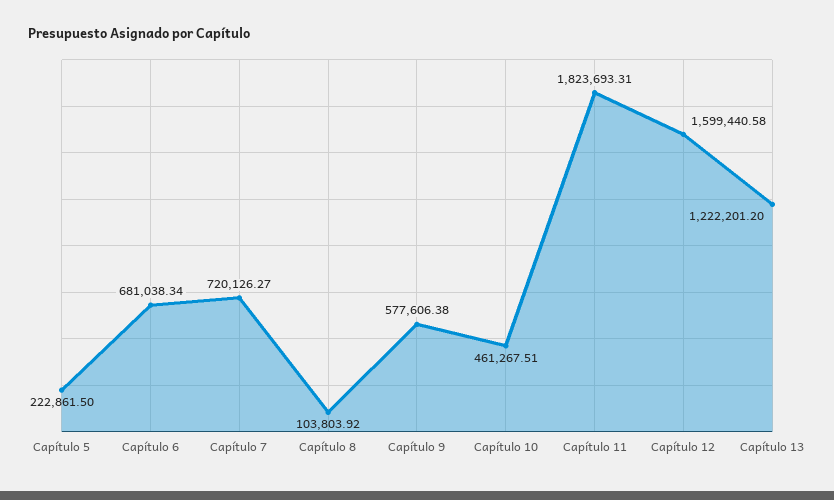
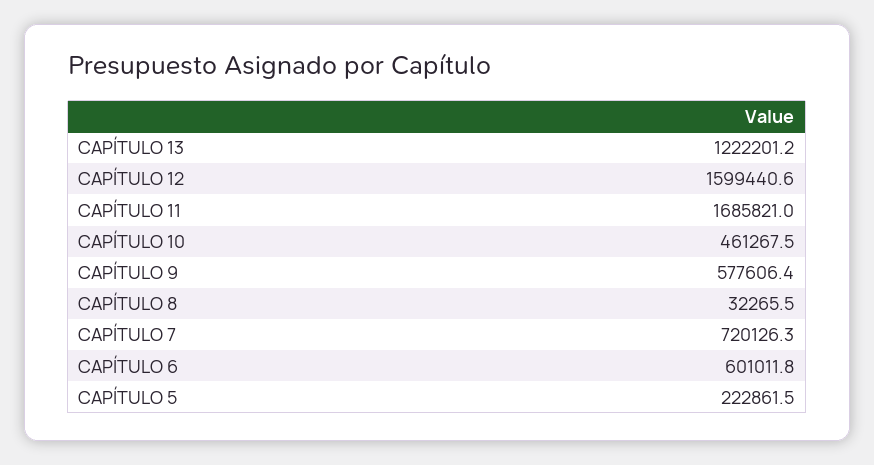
Capítulo 6: 681038.34 -> 601011.8
Capítulo 8: 103803.92 -> 32265.5
Capítulo 11: 1823693.31 -> 1685821

